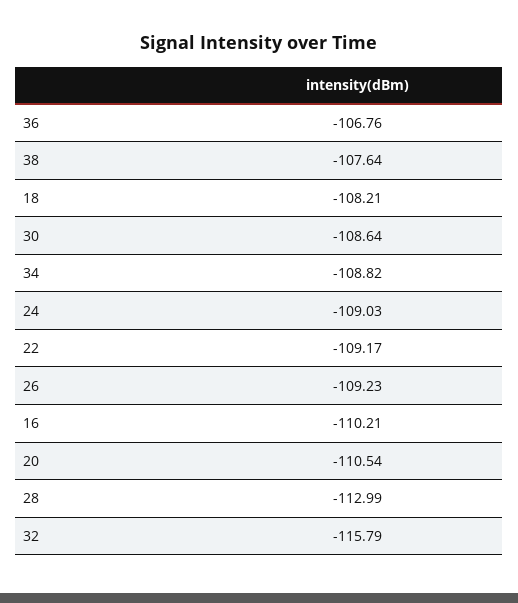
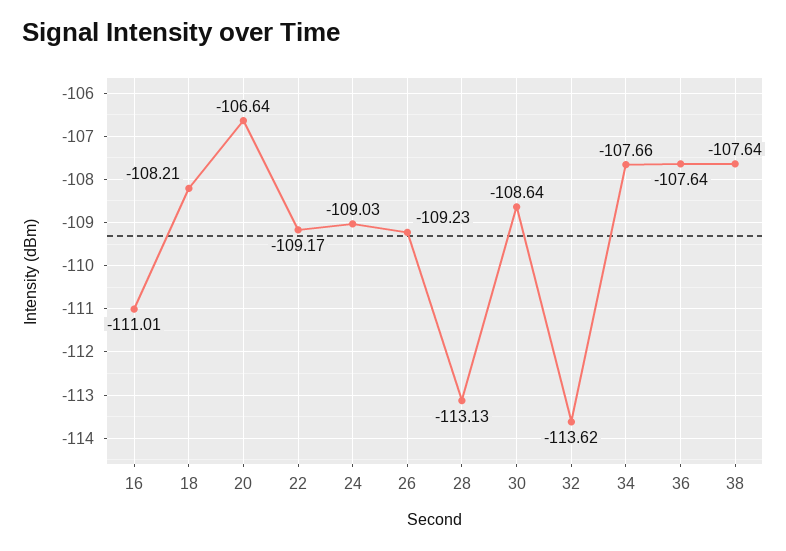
36: -106.76 -> -107.64
34: -108.82 -> -107.66
16: -110.21 -> -111.01
20: -110.54 -> -106.64
28: -112.99 -> -113.13
32: -115.79 -> -113.62

